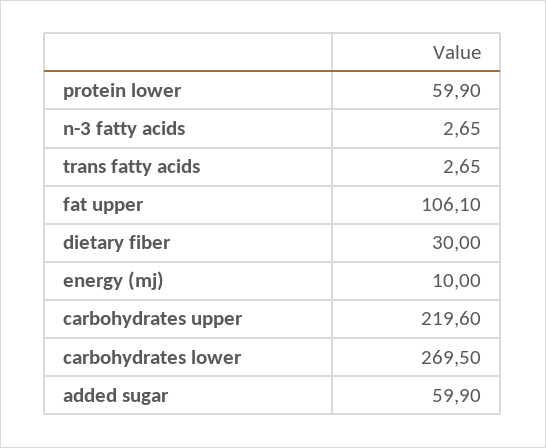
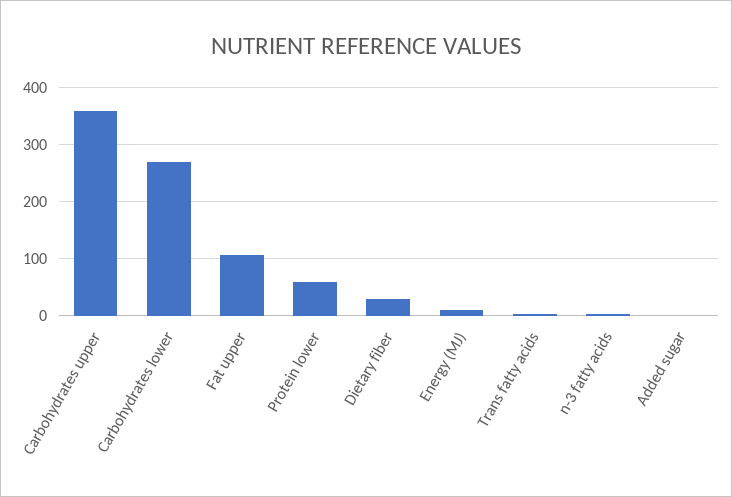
carbohydrates upper: 219.6 -> 360
added sugar: 59.9 -> 0

